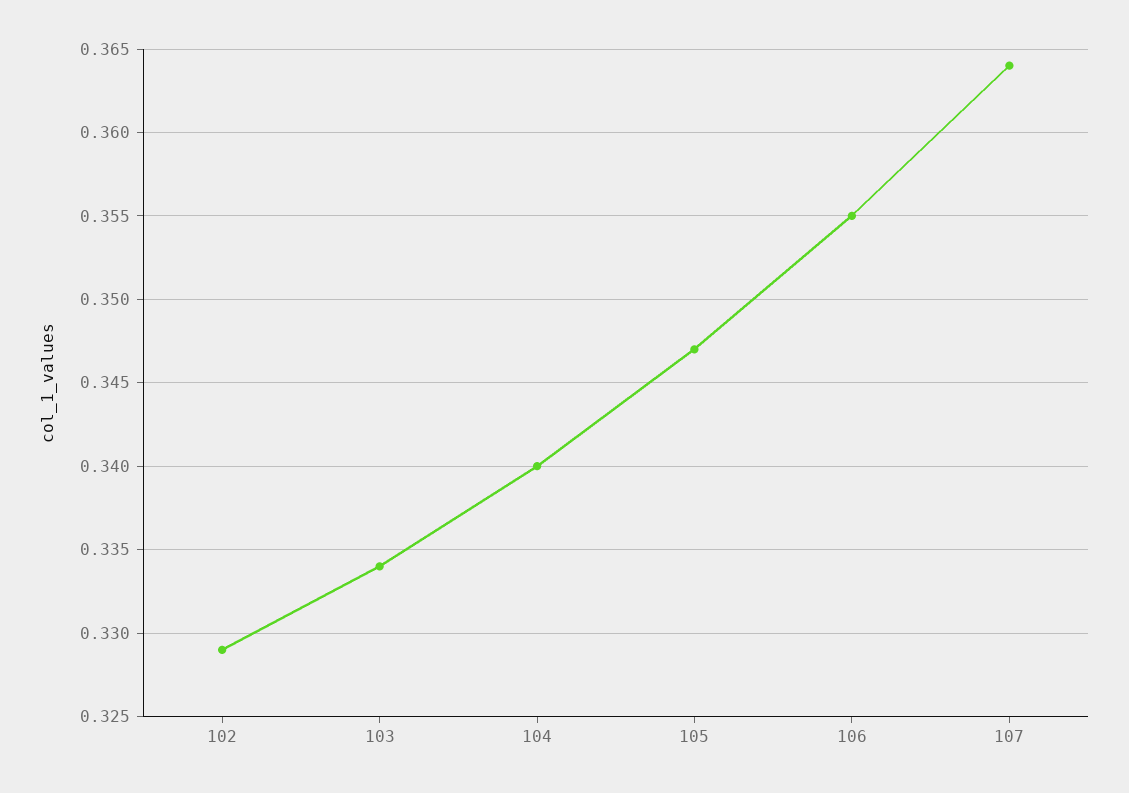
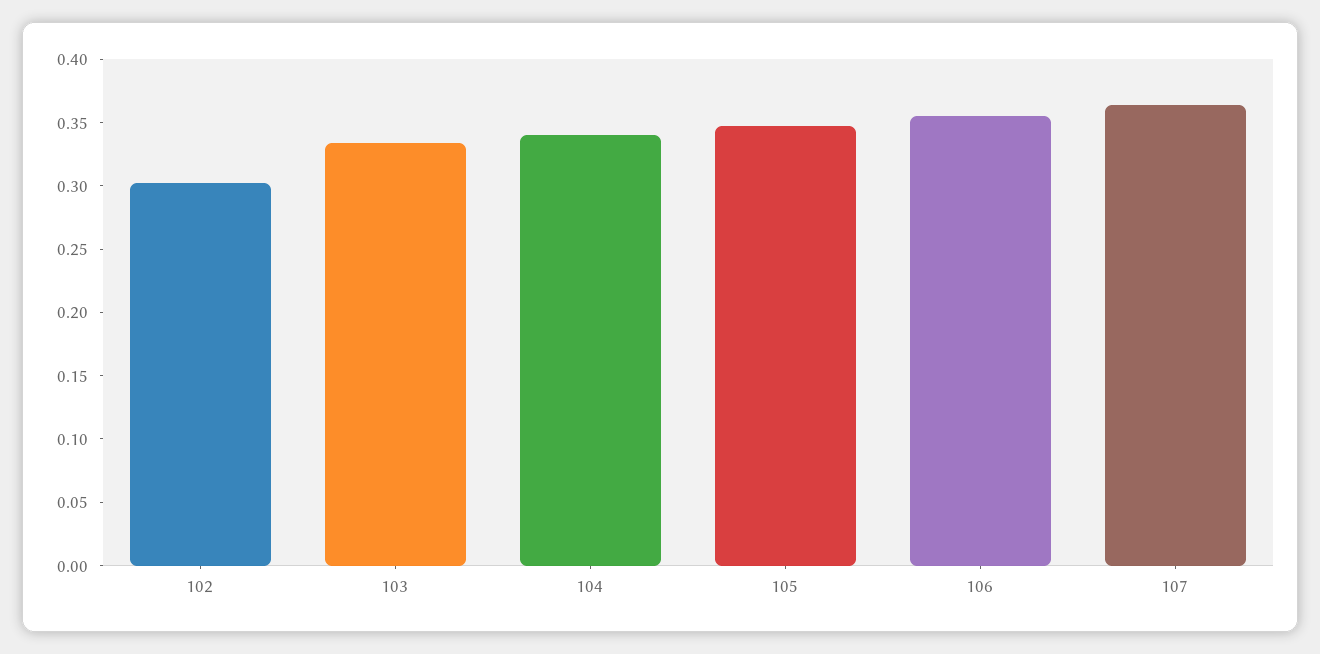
102: 0.329 -> 0.3

